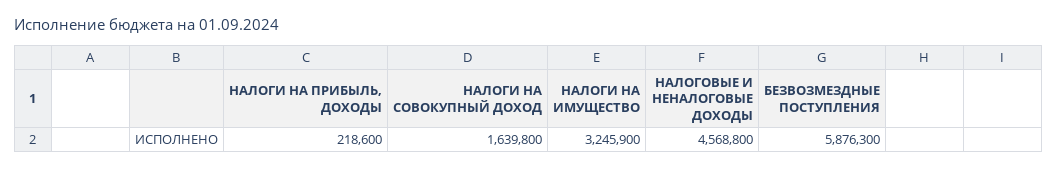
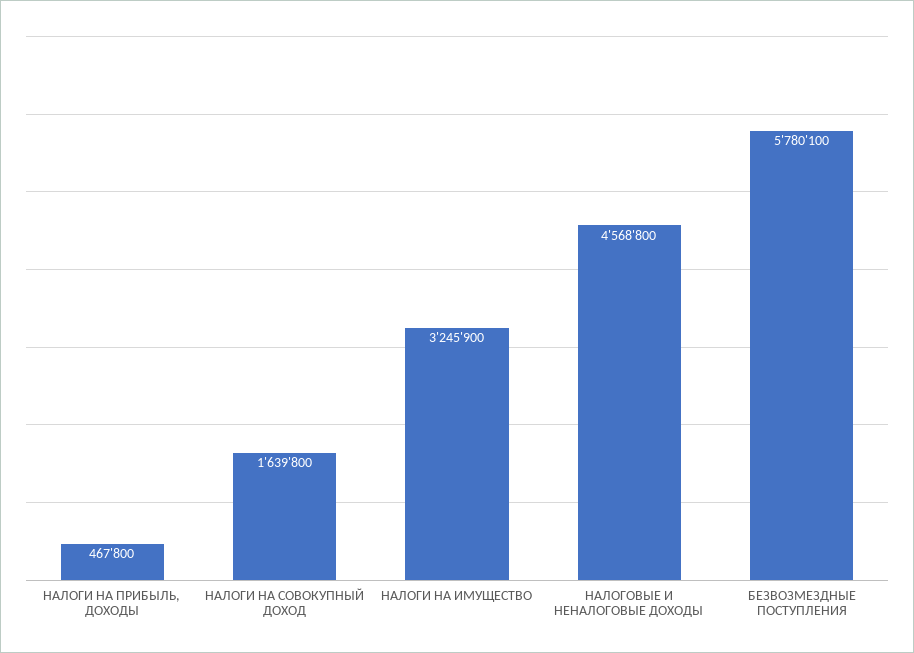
НАЛОГИ НА ПРИБЫЛЬ, ДОХОДЫ: 218600 -> 467800
БЕЗВОЗМЕЗДНЫЕ ПОСТУПЛЕНИЯ: 5876300 -> 5780100

